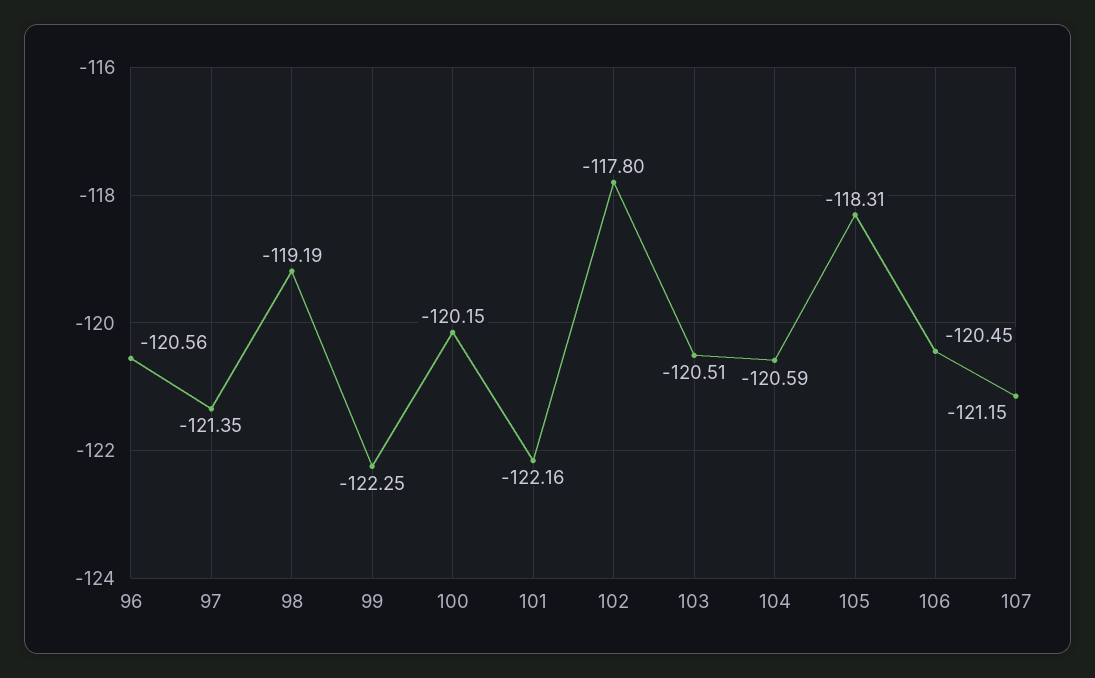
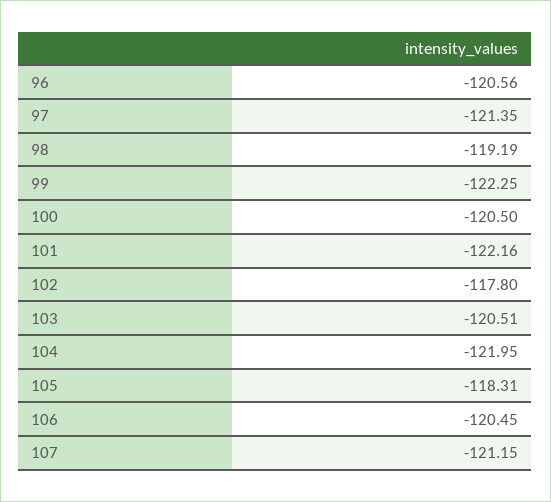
100: -120.15 -> -120.5
104: -120.59 -> -121.95

